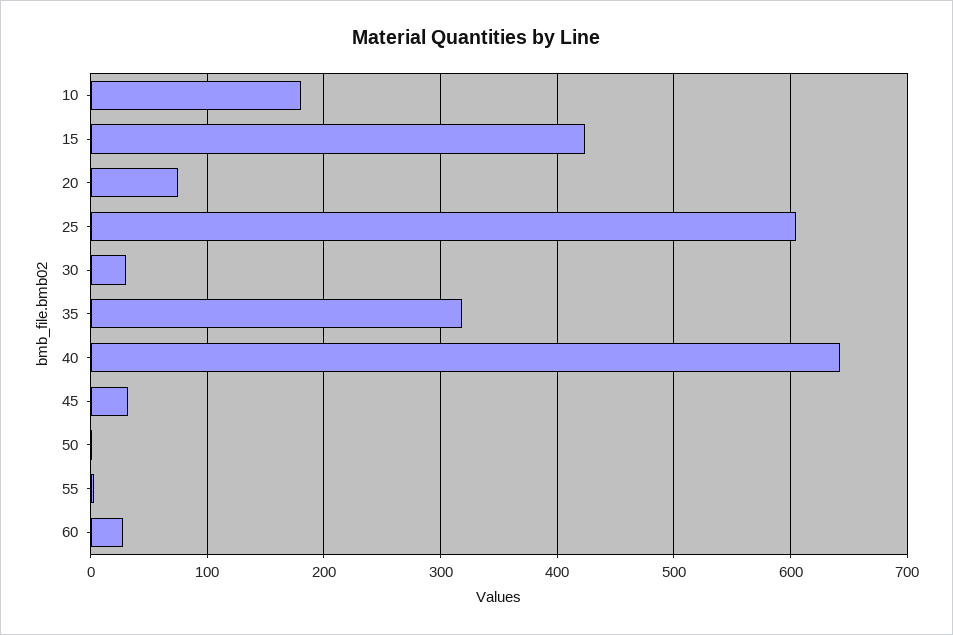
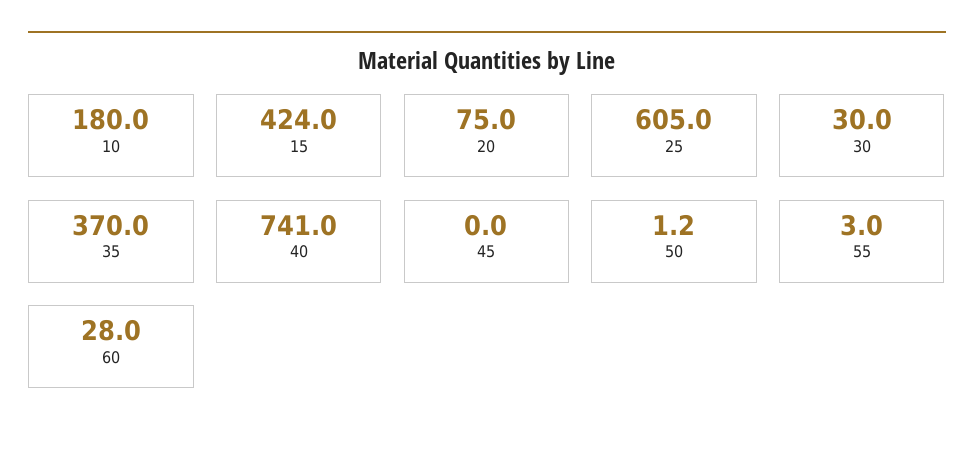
35: 320 -> 370
40: 640 -> 741
45: 30 -> 0

